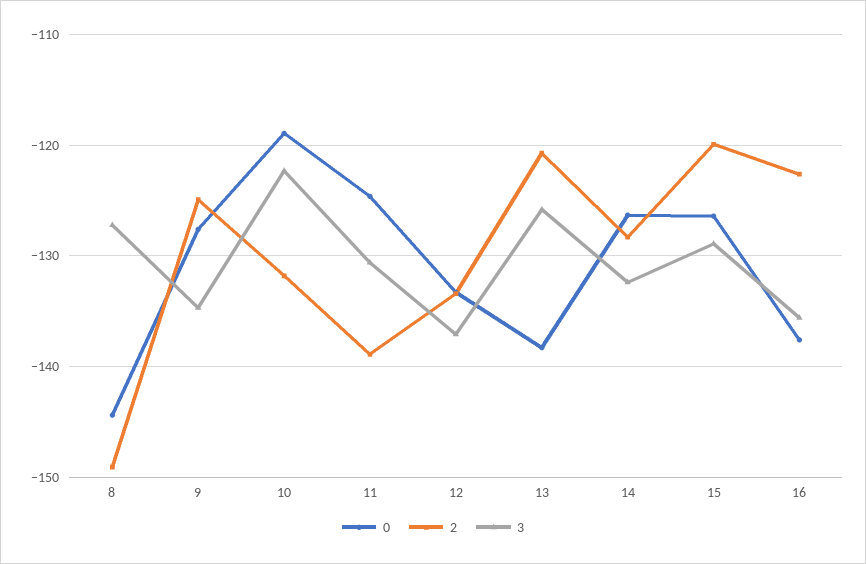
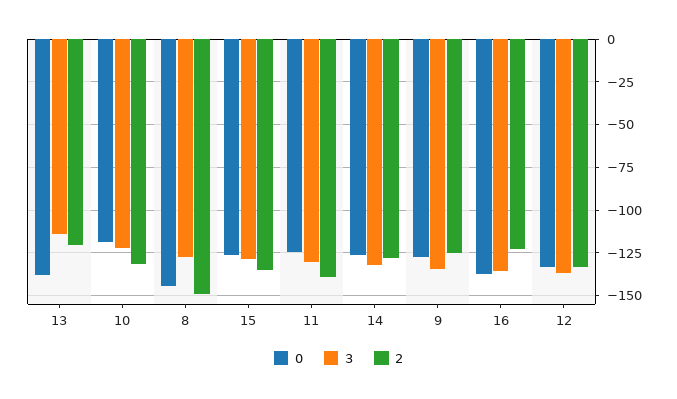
3, 13: -126 -> -115
2, 15: -120 -> -135

